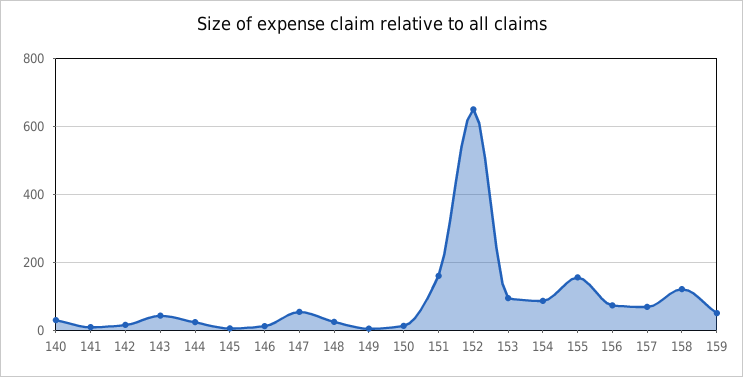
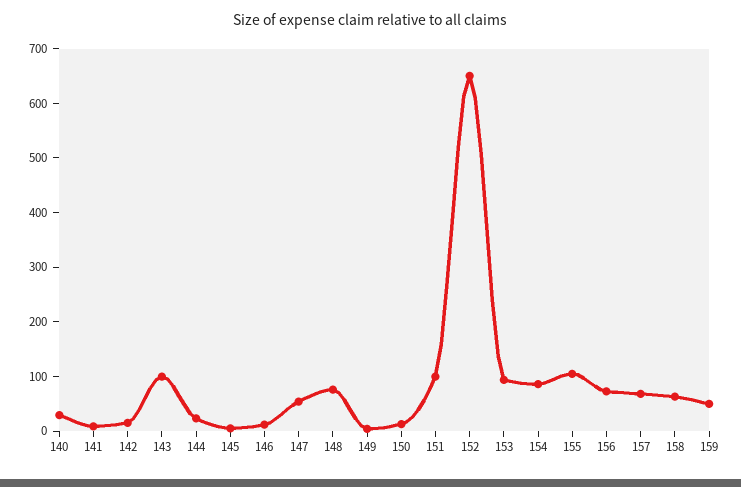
143: 40 -> 100
148: 20 -> 80
151: 160 -> 100
155: 160 -> 100
158: 120 -> 60

